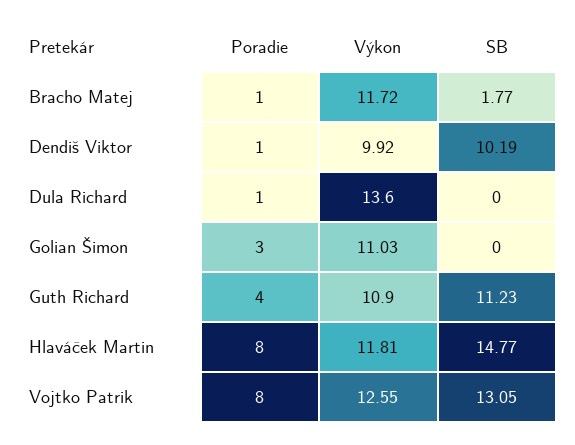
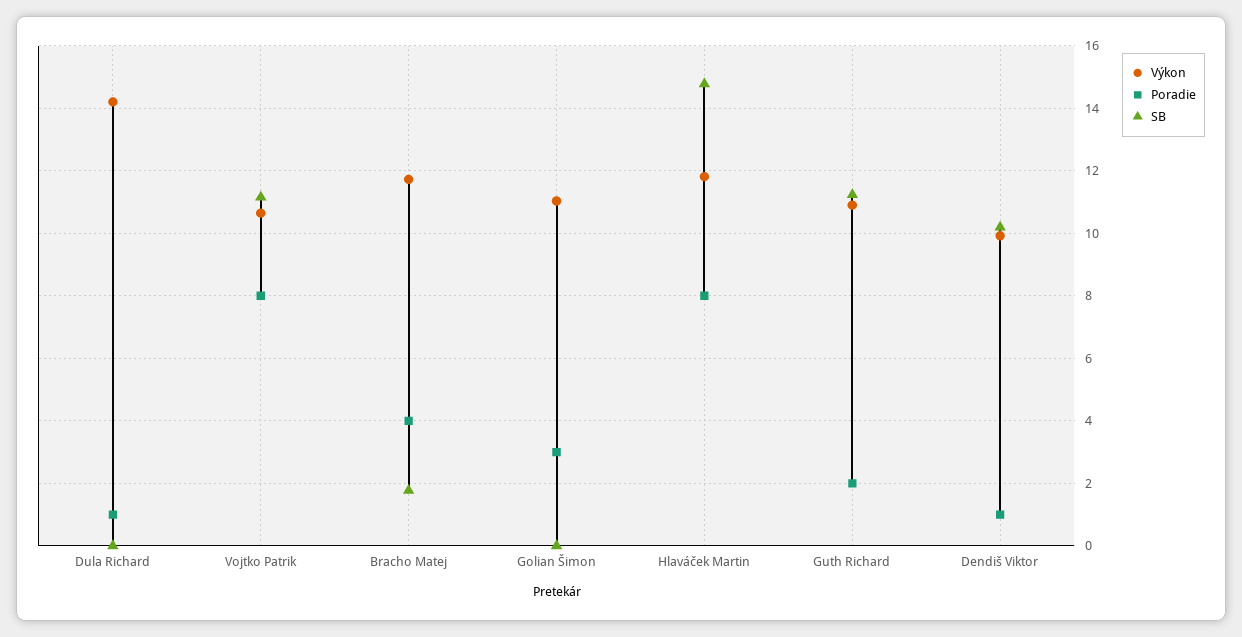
Poradie, Bracho Matej: 1 -> 4
Výkon, Dula Richard: 13.6 -> 14.2
Poradie, Guth Richard: 4 -> 2
Výkon, Vojtko Patrik: 12.55 -> 10.6
SB, Vojtko Patrik: 13.05 -> 11.2

